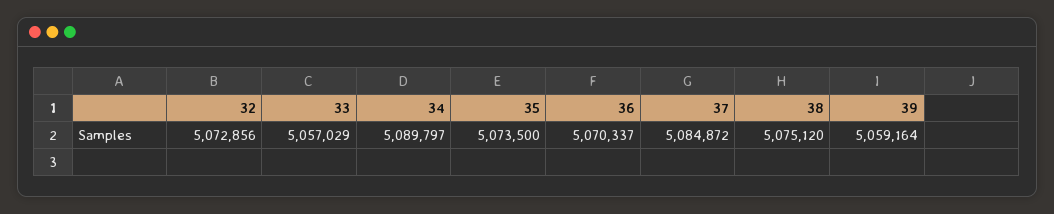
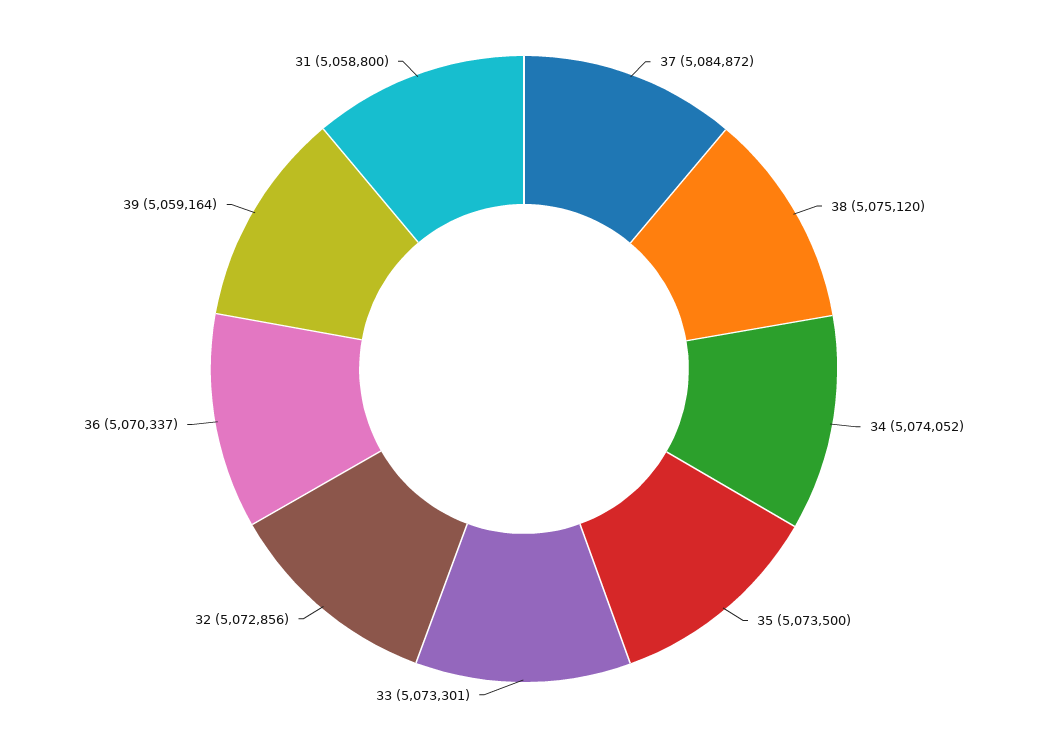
33: 5057029 -> 5073301
34: 5089797 -> 5074052
31: none -> 5058800

